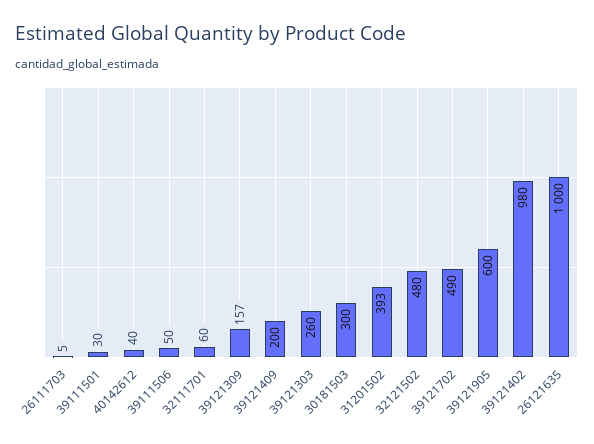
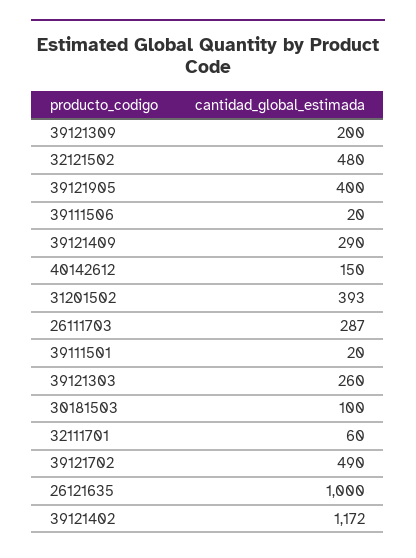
26111703: 5 -> 287
39111501: 30 -> 20
40142612: 40 -> 150
39111506: 50 -> 20
39121309: 157 -> 200
39121409: 200 -> 290
30181503: 300 -> 100
39121905: 600 -> 400
39121402: 980 -> 1172

